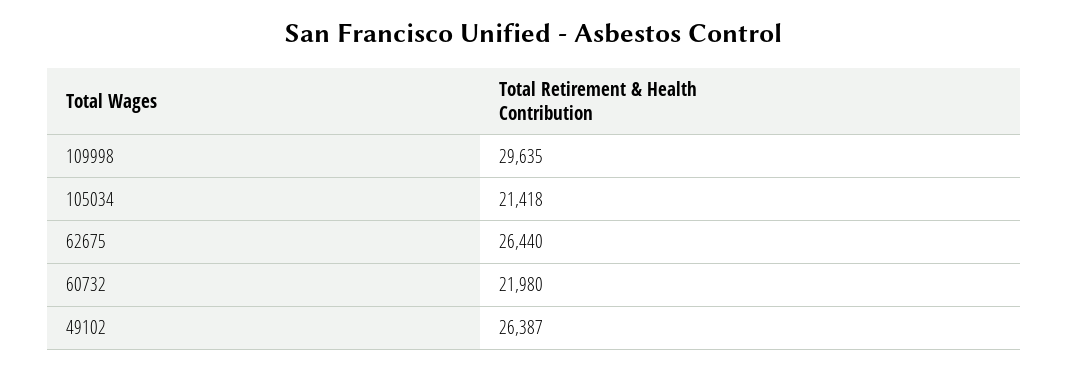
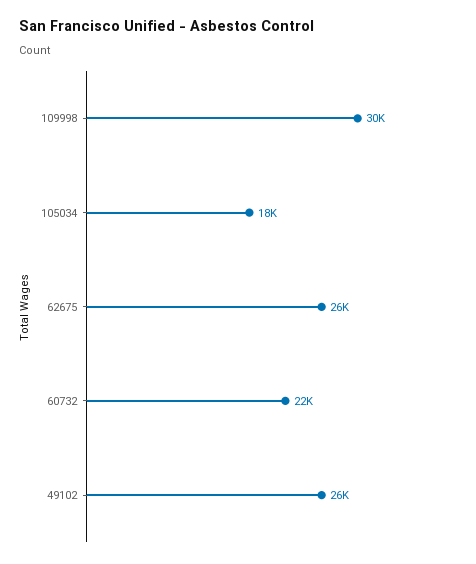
105034: 21418 -> 18000

